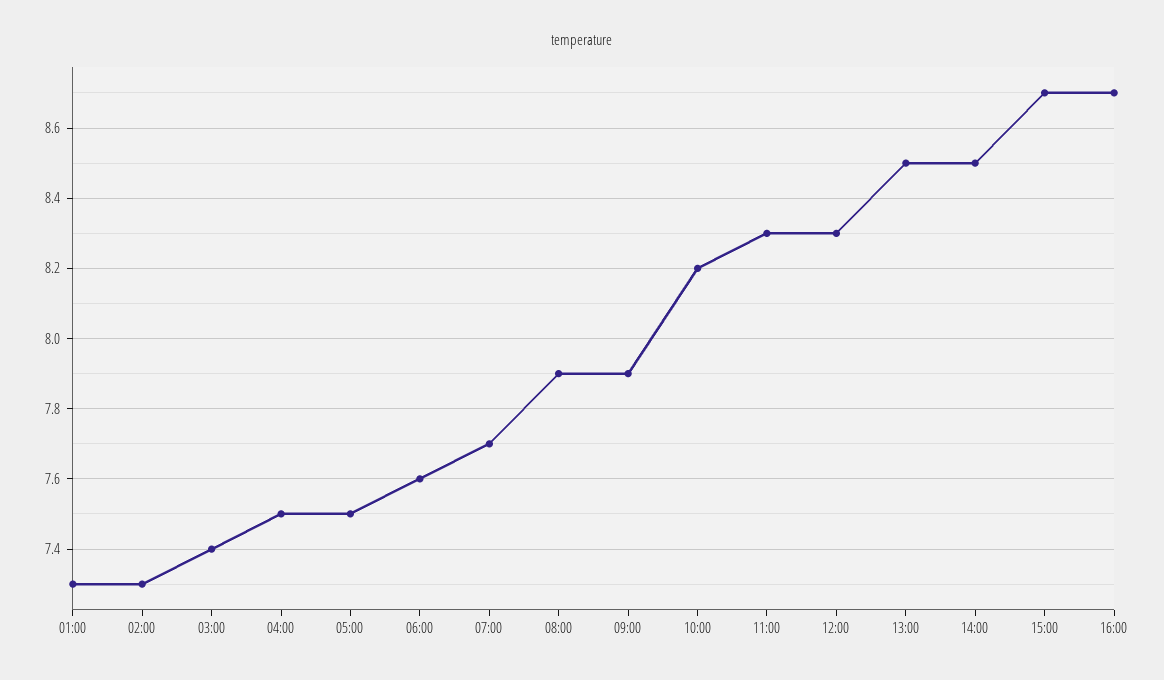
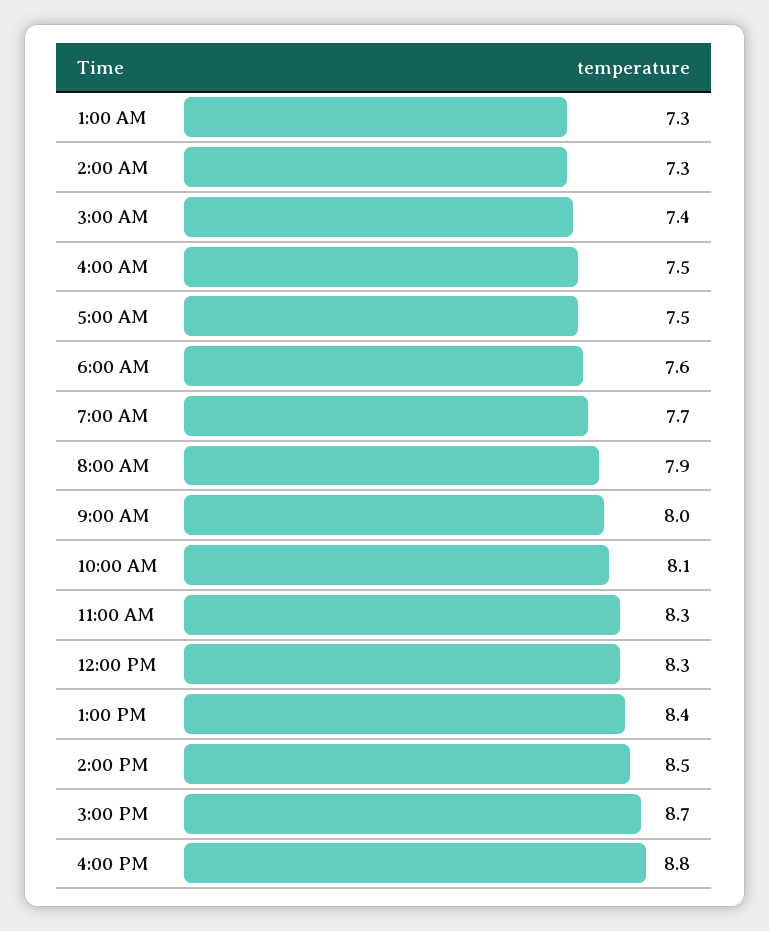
09:00: 7.9 -> 8
10:00: 8.2 -> 8.1
13:00: 8.5 -> 8.4
16:00: 8.7 -> 8.8

